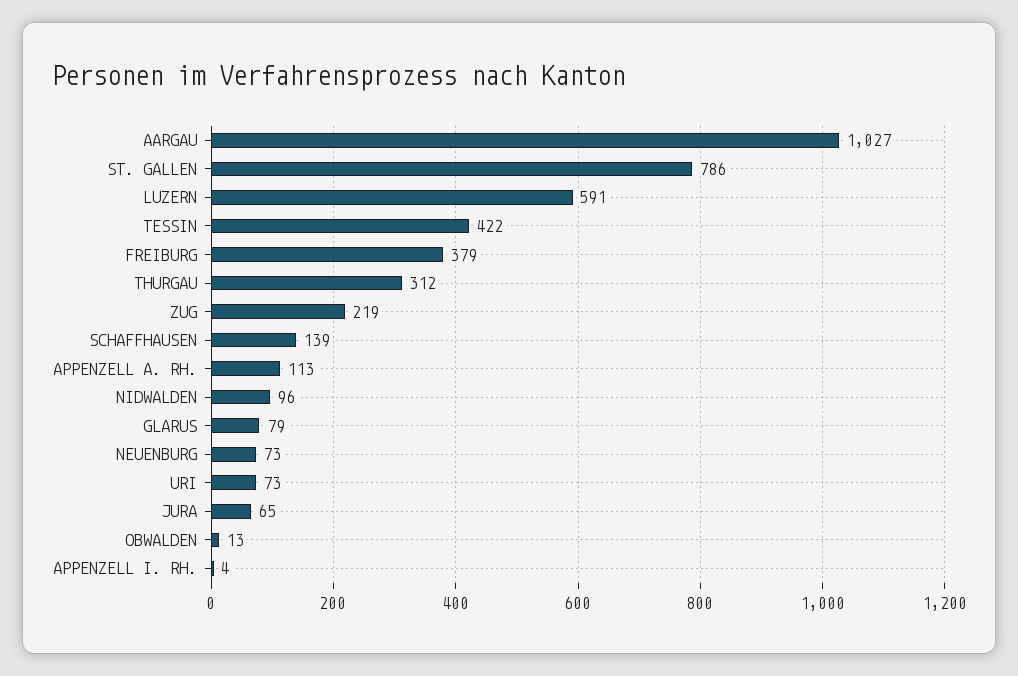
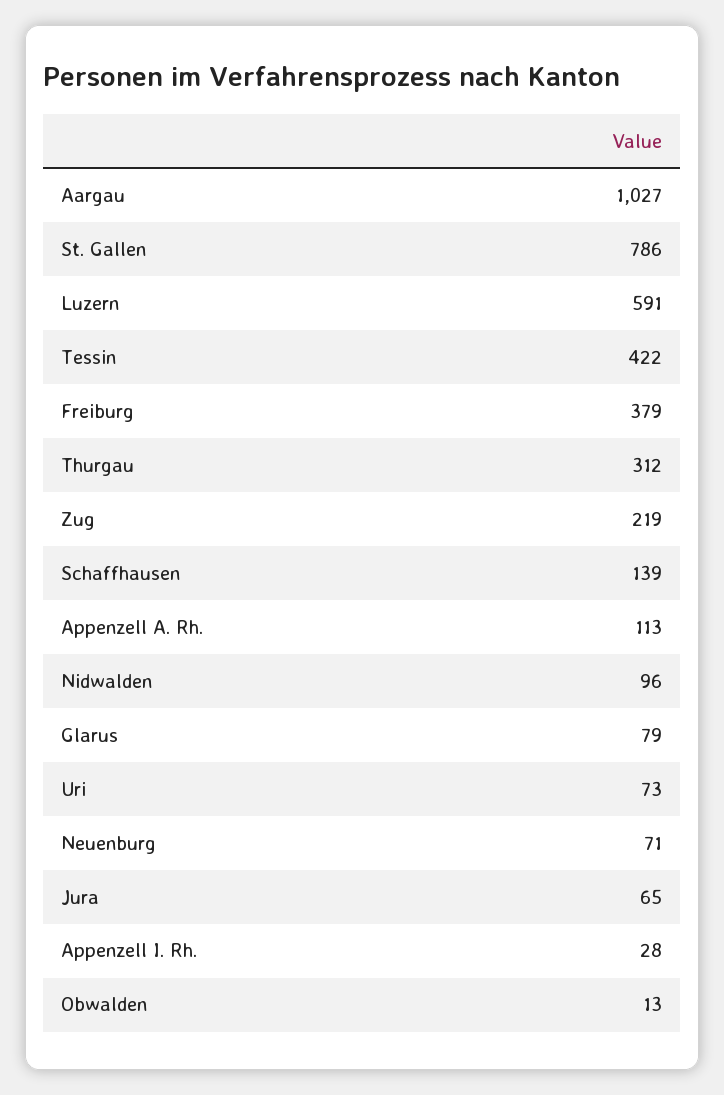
NEUENBURG: 73 -> 71
APPENZELL I. RH.: 4 -> 28

